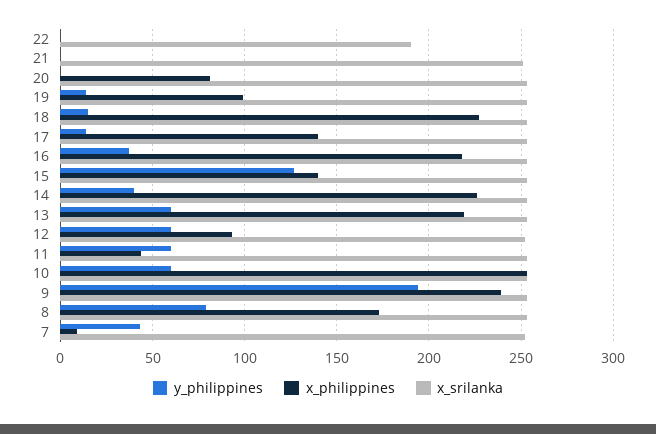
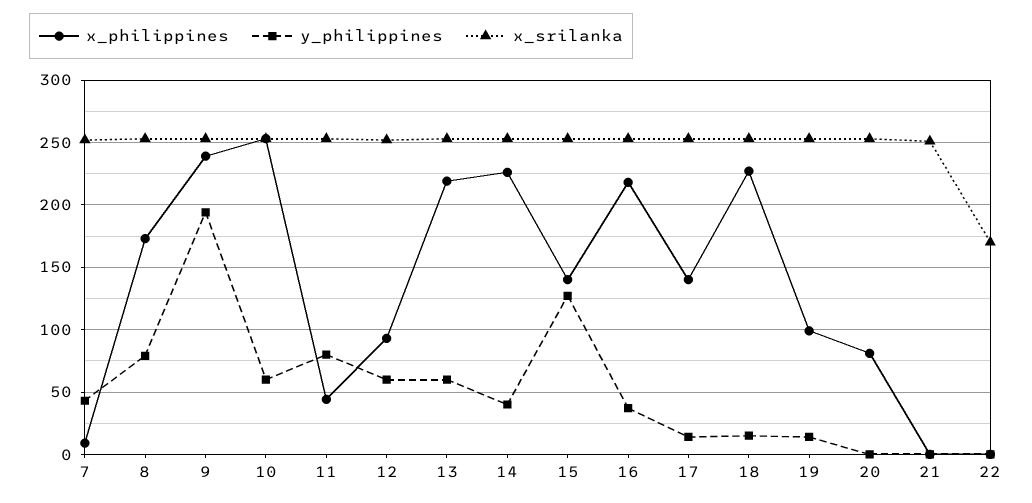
x_srilanka, 22: 190 -> 170
y_philippines, 11: 60 -> 80

